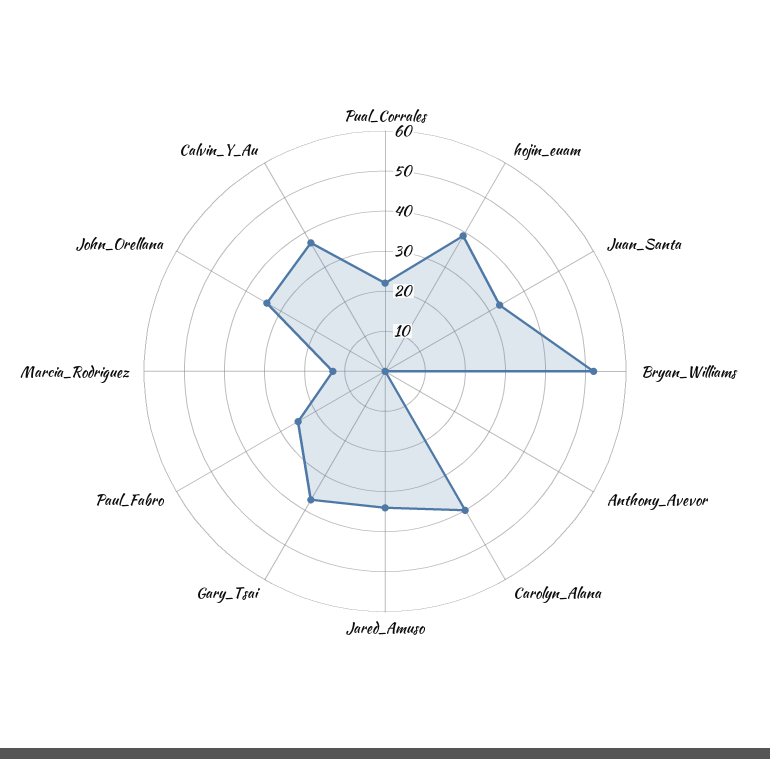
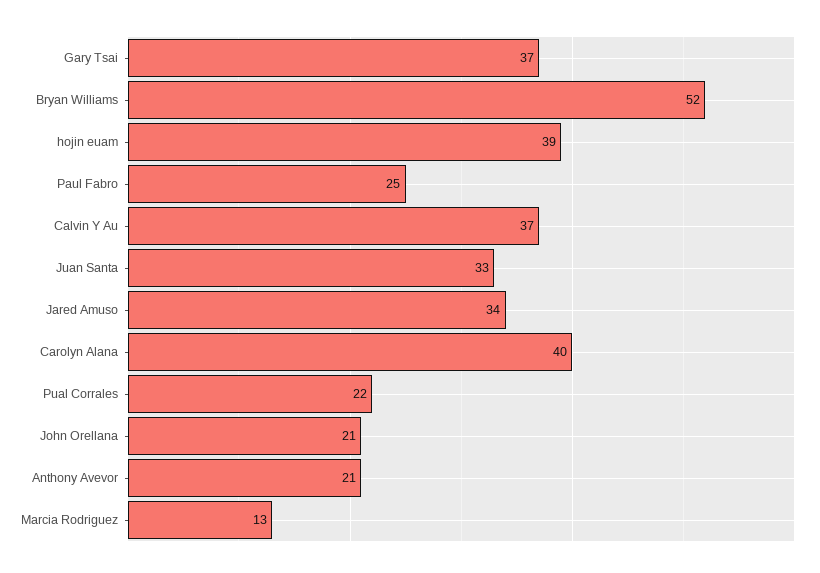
Anthony_Avevor: 0 -> 21
John_Orellana: 35 -> 21

